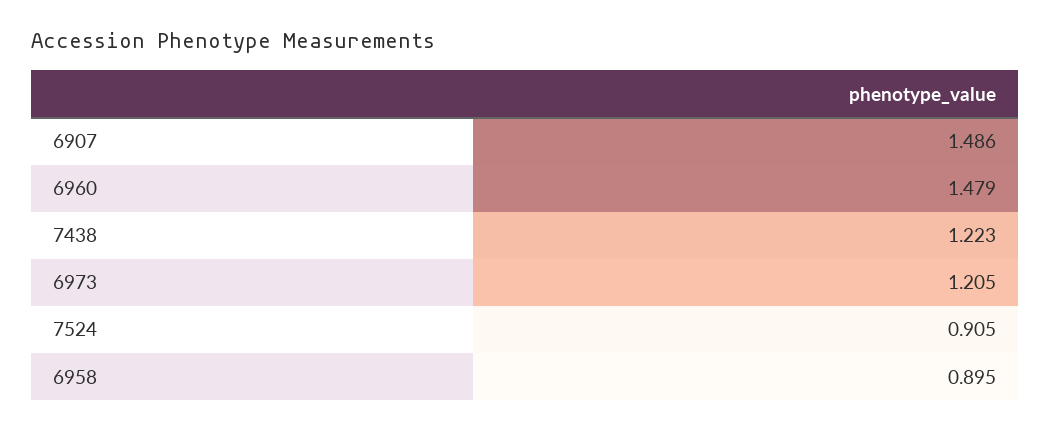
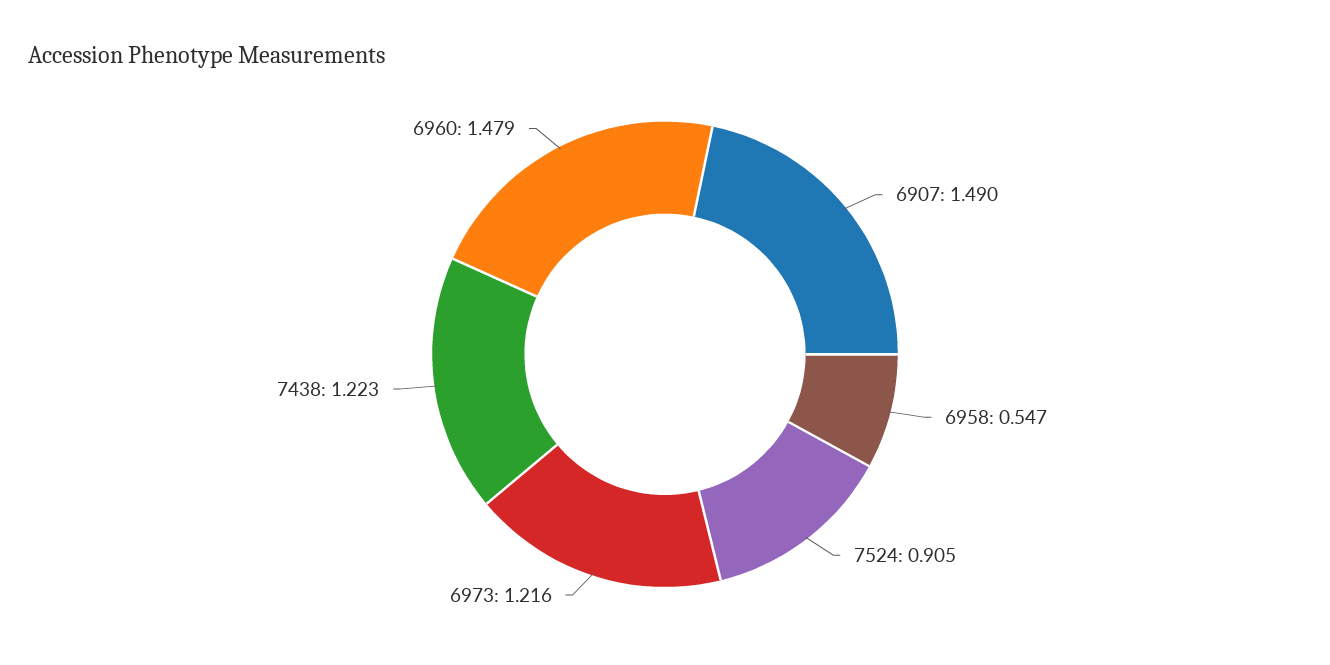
6907: 1.486 -> 1.49
6973: 1.205 -> 1.216
6958: 0.895 -> 0.547

